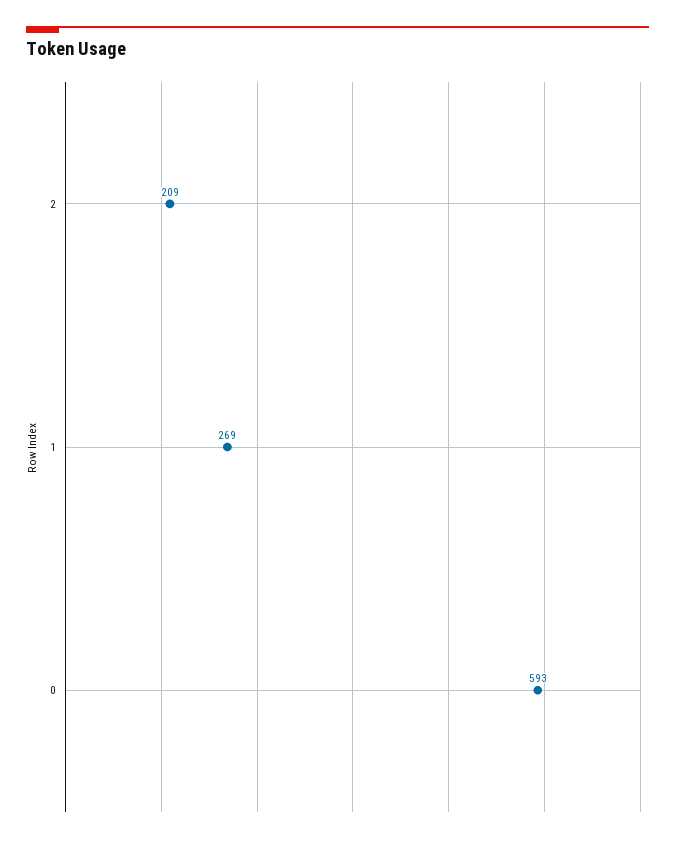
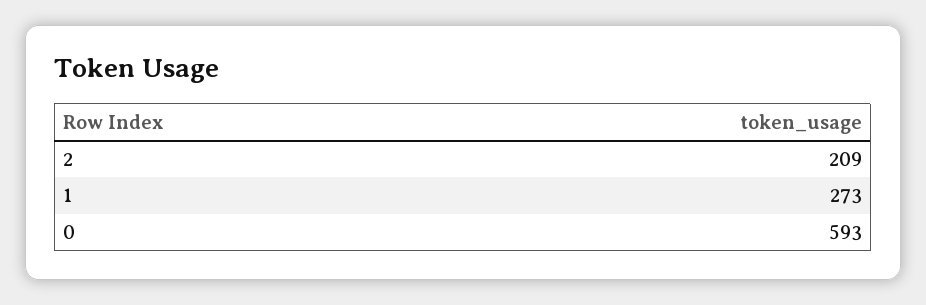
1: 269 -> 273

